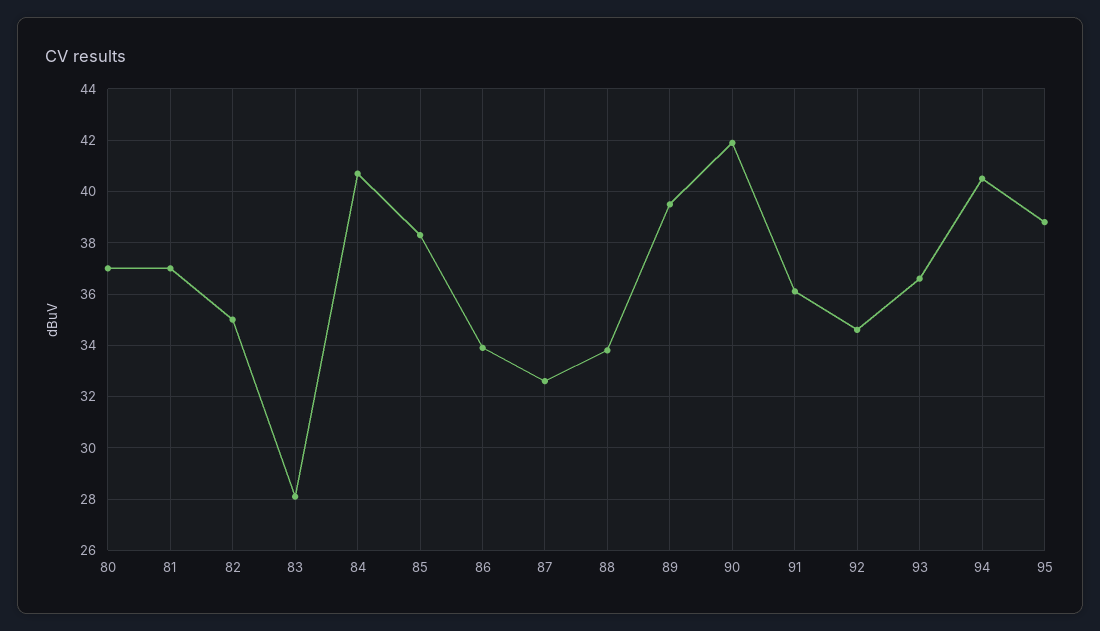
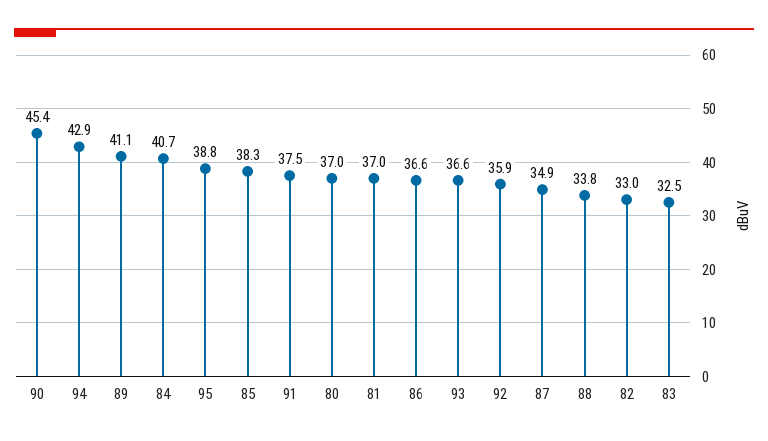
82: 35 -> 33
83: 28 -> 32.5
86: 34 -> 36.6
87: 32.5 -> 34.9
89: 39.5 -> 41.1
90: 42 -> 45.4
91: 36 -> 37.5
92: 34.5 -> 35.9
94: 40.5 -> 42.9

